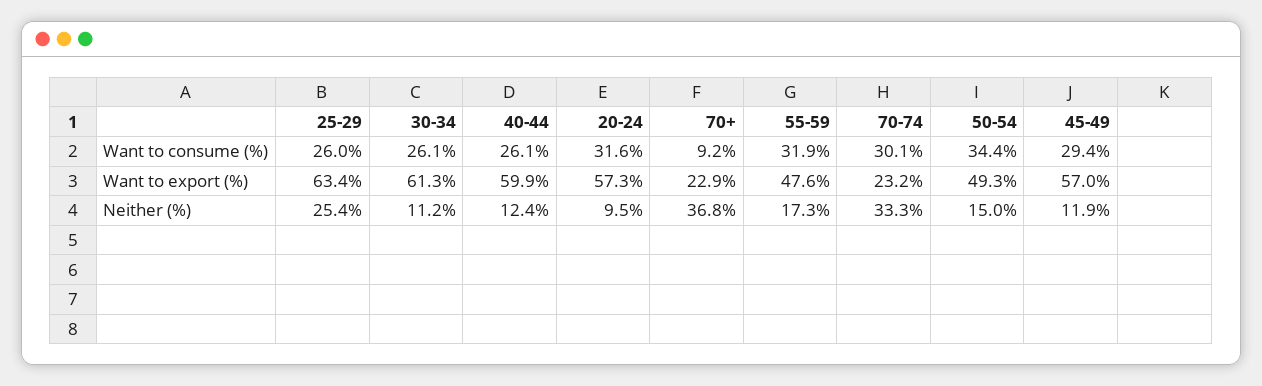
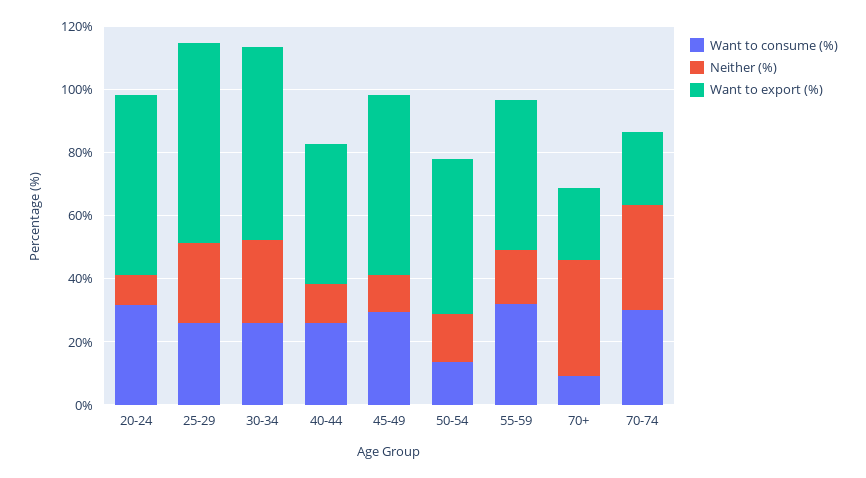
Want to consume (%), 50-54: 34.4 -> 15
Want to export (%), 40-44: 59.9 -> 45
Neither (%), 30-34: 11.2 -> 25

